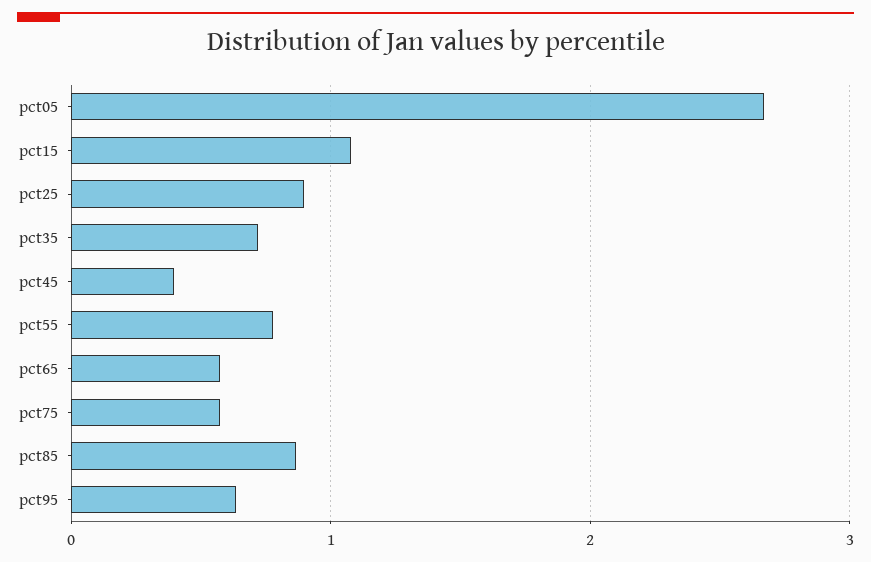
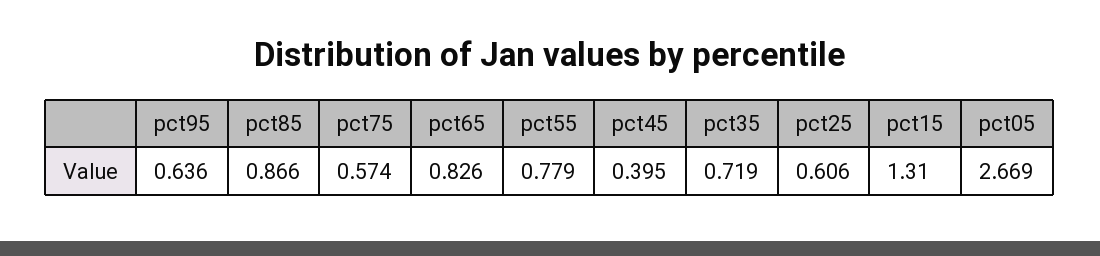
pct15: 1.1 -> 1.31
pct25: 0.9 -> 0.606
pct65: 0.6 -> 0.826

